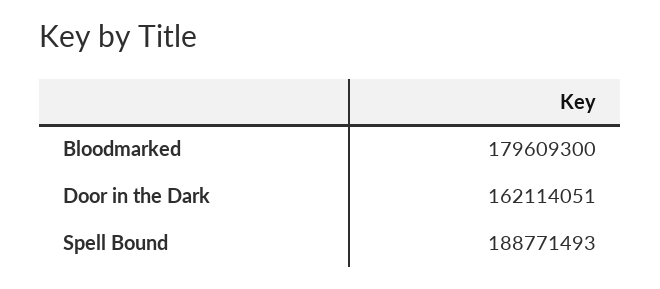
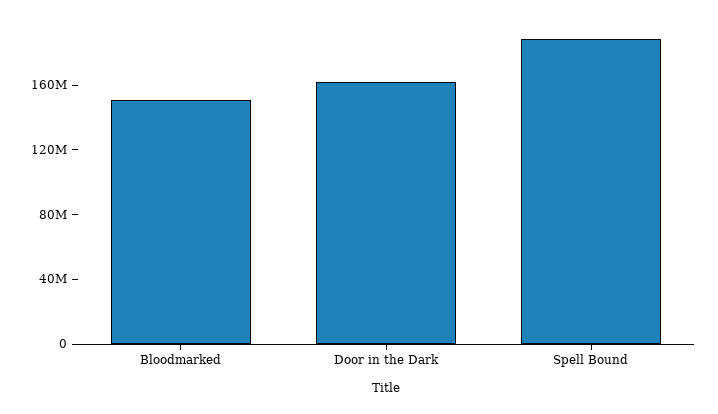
Bloodmarked: 179609300 -> 150000000

